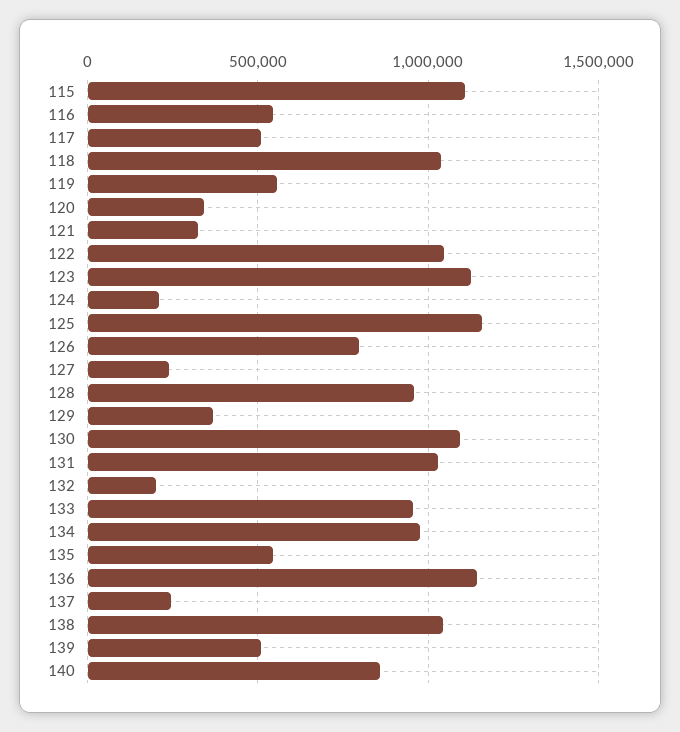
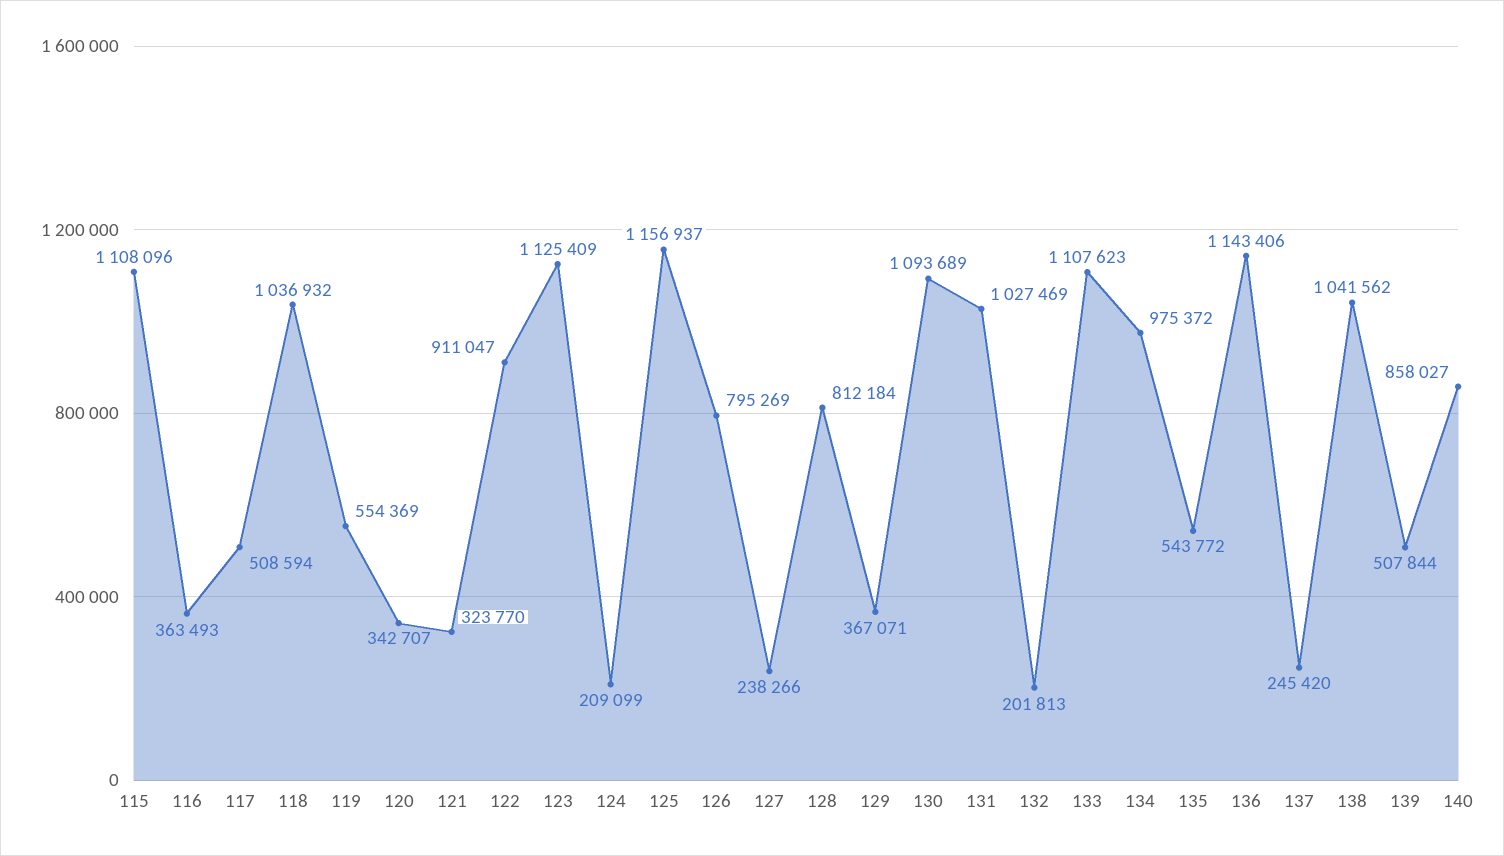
116: 550000 -> 363493
122: 1050000 -> 911047
128: 950000 -> 812184
133: 950000 -> 1107623

